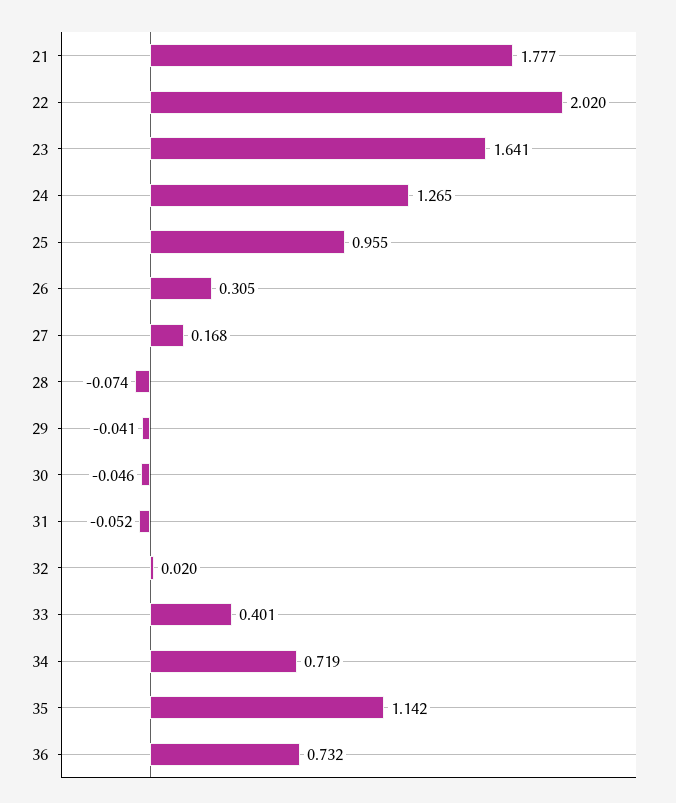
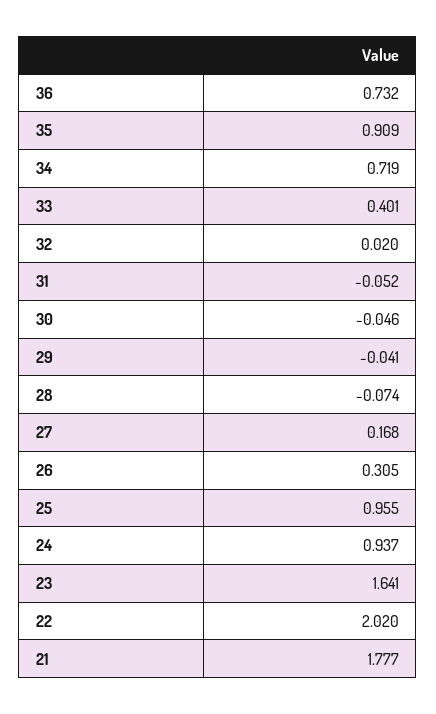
24: 1.265 -> 0.937
35: 1.142 -> 0.909

